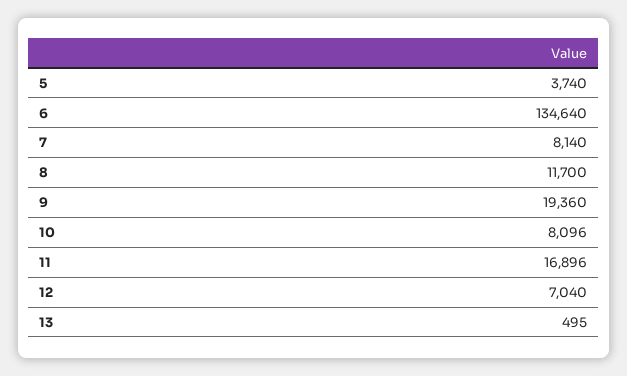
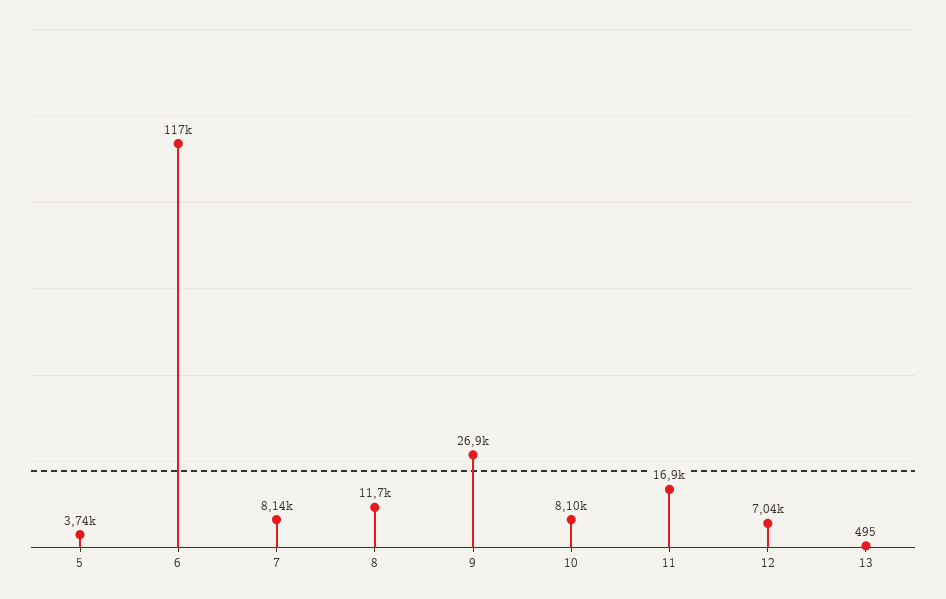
6: 134640 -> 117000
9: 19360 -> 26900

